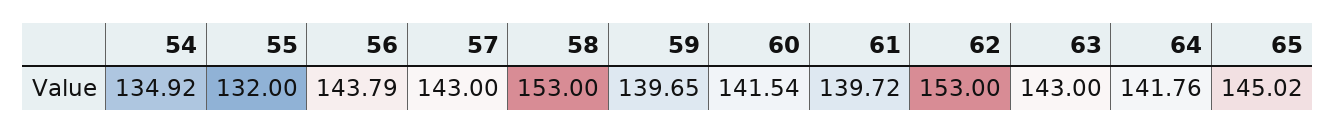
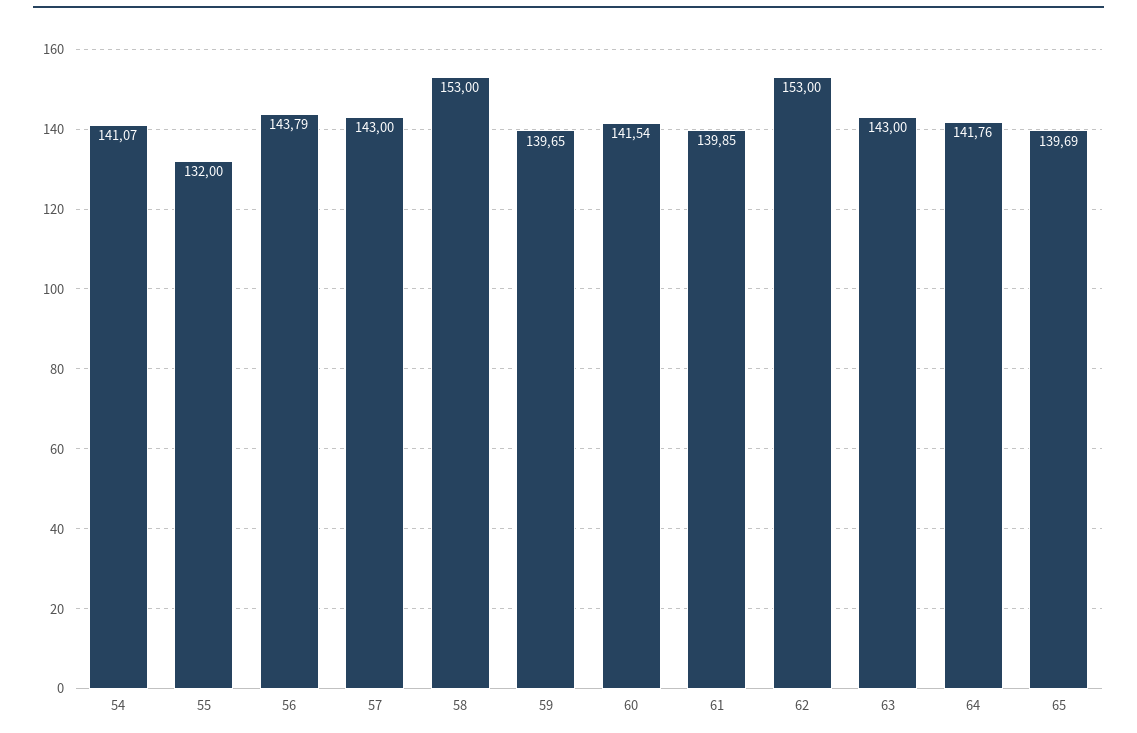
54: 134.92 -> 141.07
61: 139.72 -> 139.85
65: 145.02 -> 139.69

